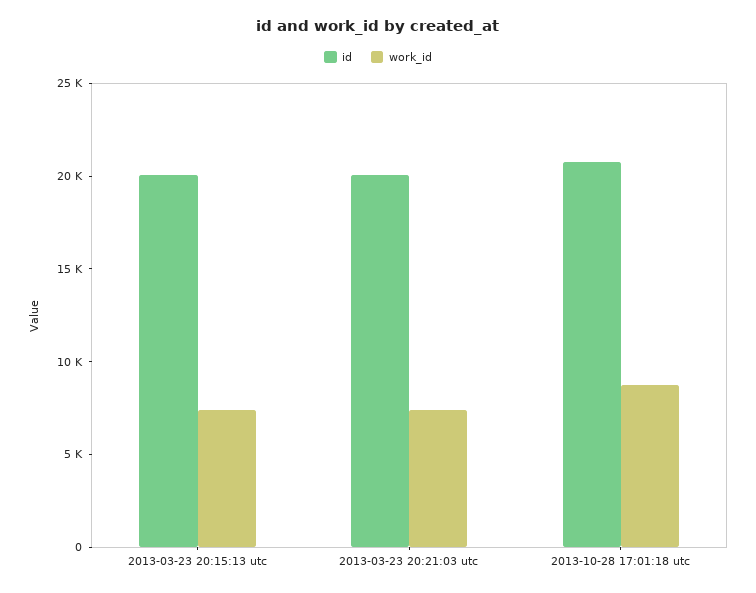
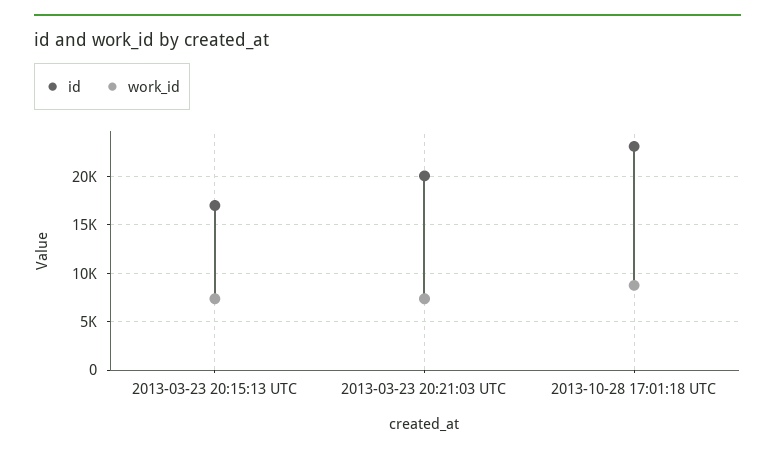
id, 2013-03-23 20:15:13 utc: 20000 -> 17000
id, 2013-10-28 17:01:18 utc: 21000 -> 23000

